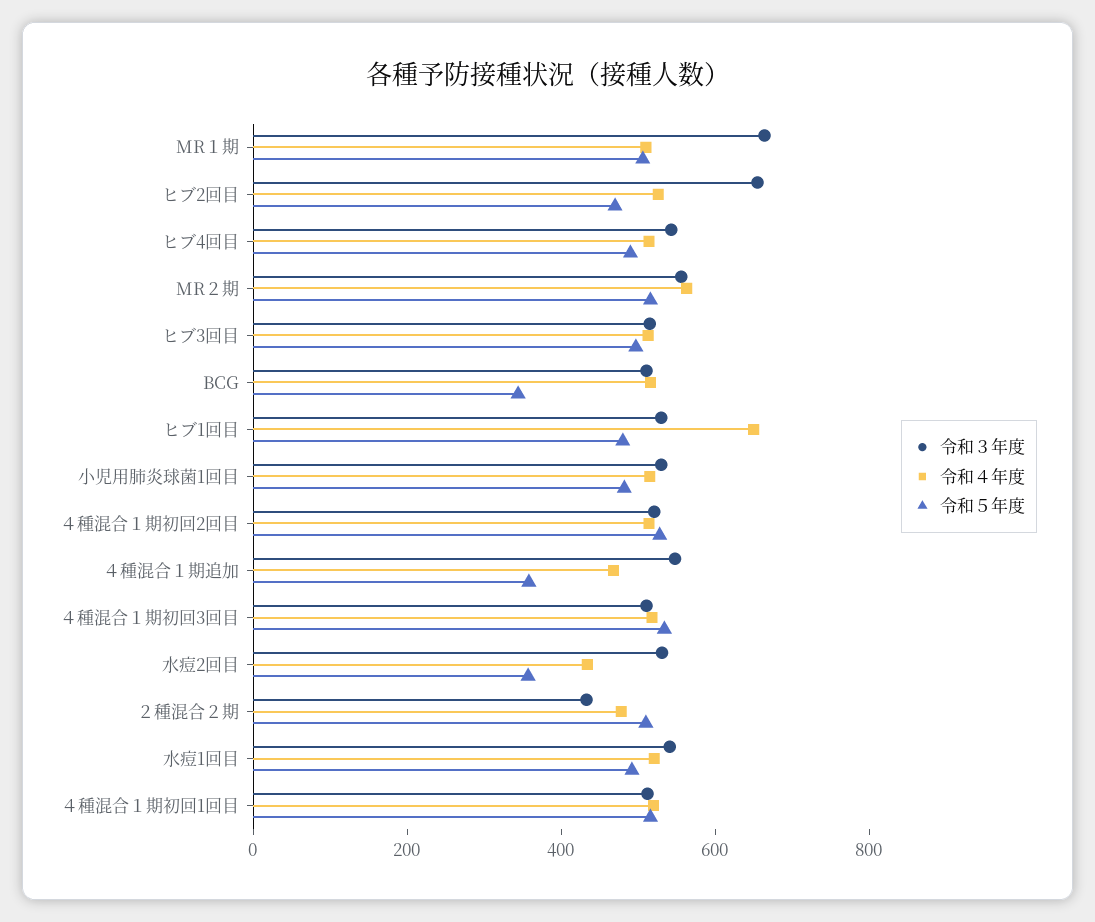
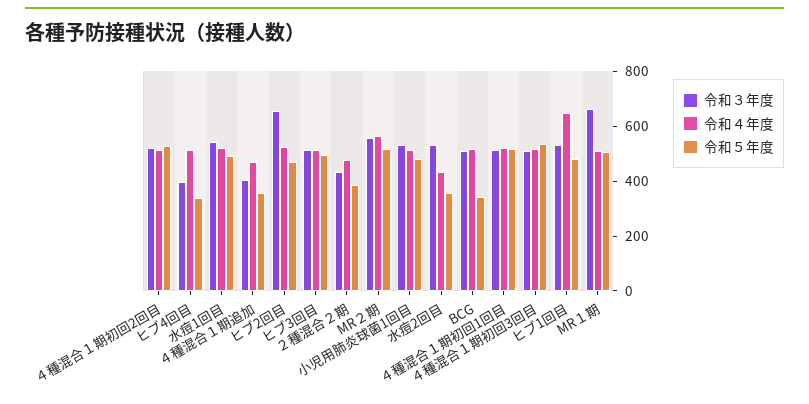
令和３年度, ヒブ4回目: 550 -> 400
令和５年度, ヒブ4回目: 500 -> 350
令和３年度, ４種混合１期追加: 550 -> 400
令和５年度, ２種混合２期: 500 -> 400

